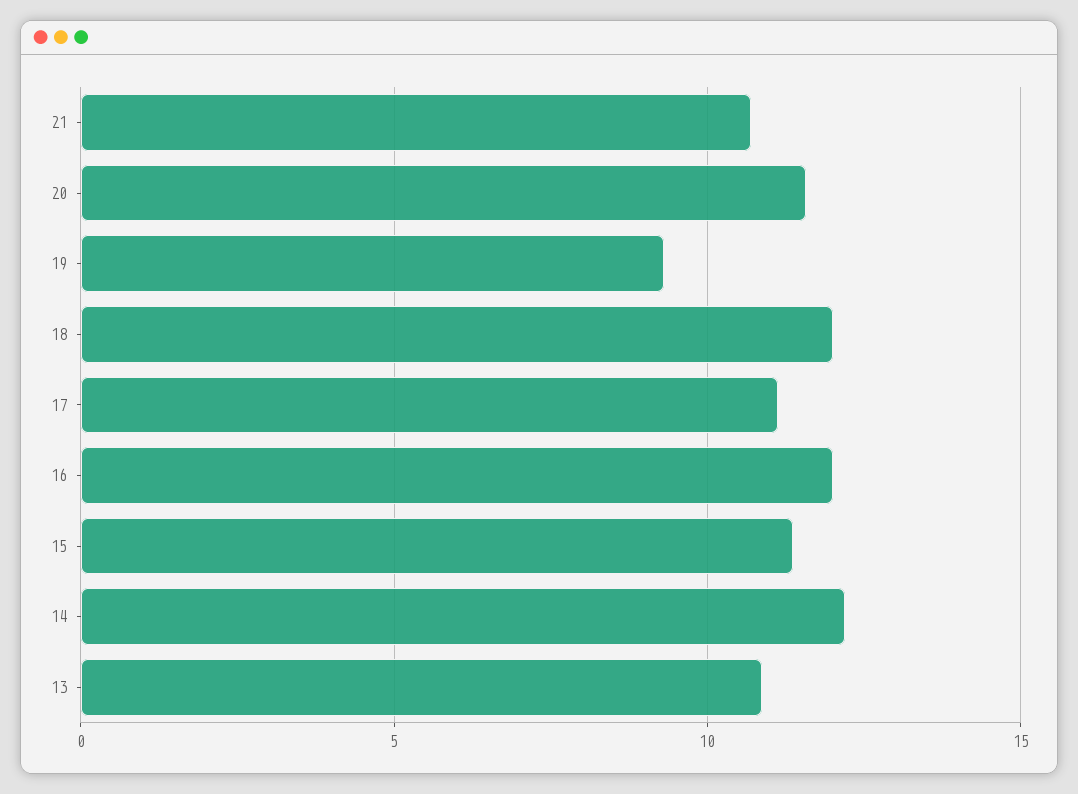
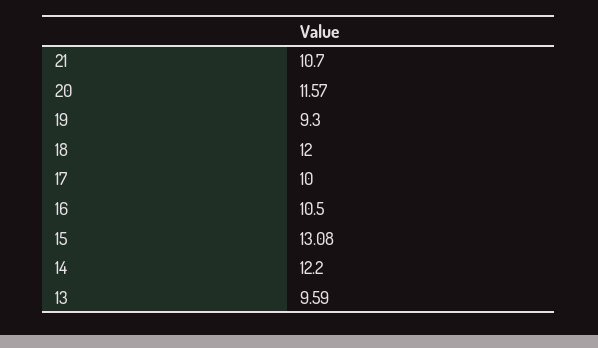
17: 11 -> 10
16: 12 -> 10.5
15: 11.5 -> 13.08
13: 11 -> 9.59

